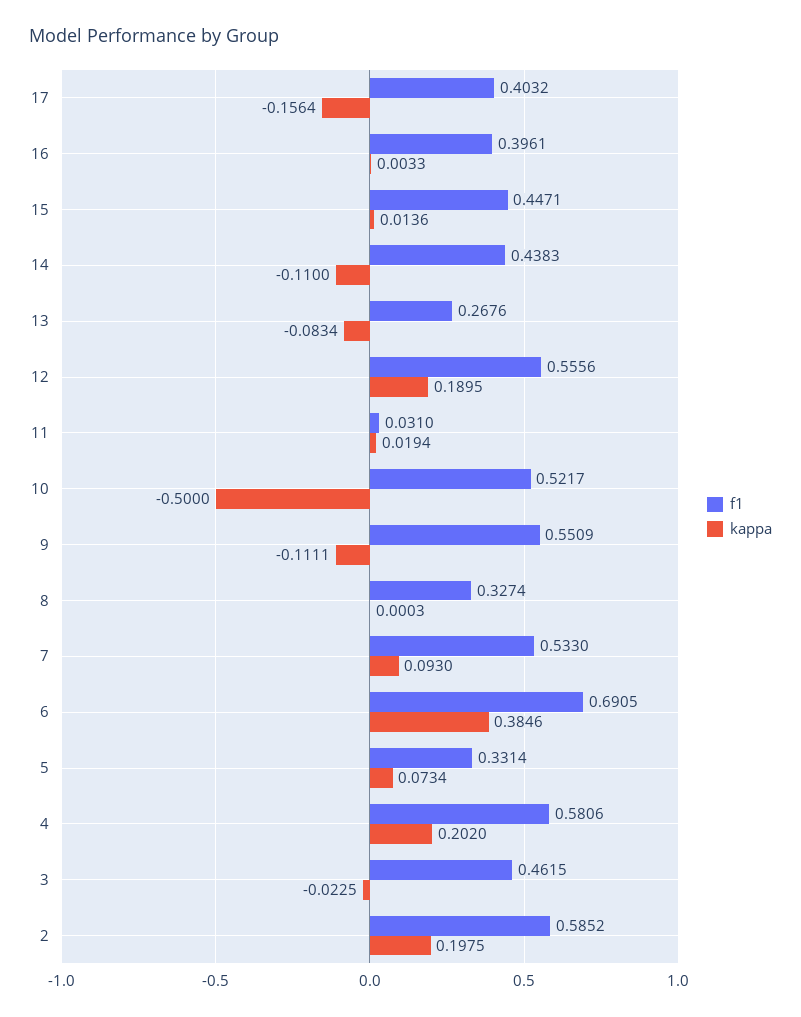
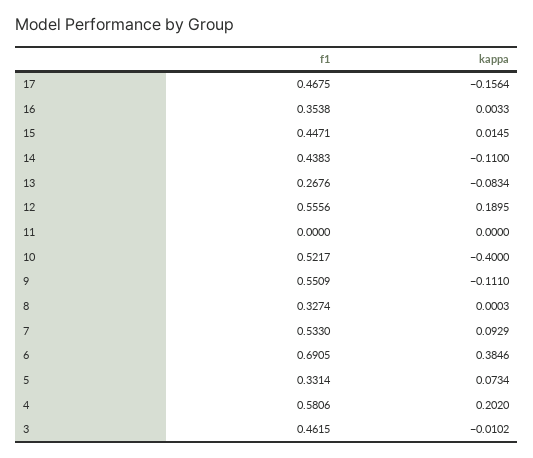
f1, 17: 0.4032 -> 0.4675
f1, 16: 0.3961 -> 0.3538
kappa, 15: 0.0136 -> 0.0145
f1, 11: 0.031 -> 0
kappa, 11: 0.0194 -> 0
kappa, 10: -0.5 -> -0.4
kappa, 9: -0.1111 -> -0.111
kappa, 7: 0.093 -> 0.0929
kappa, 3: -0.0225 -> -0.0102
f1, 2: 0.5852 -> none
kappa, 2: 0.1975 -> none

